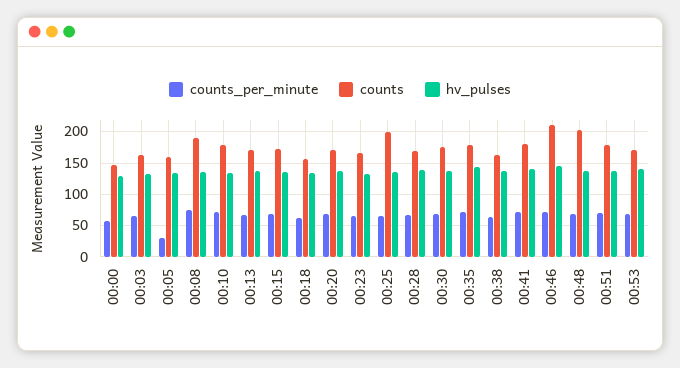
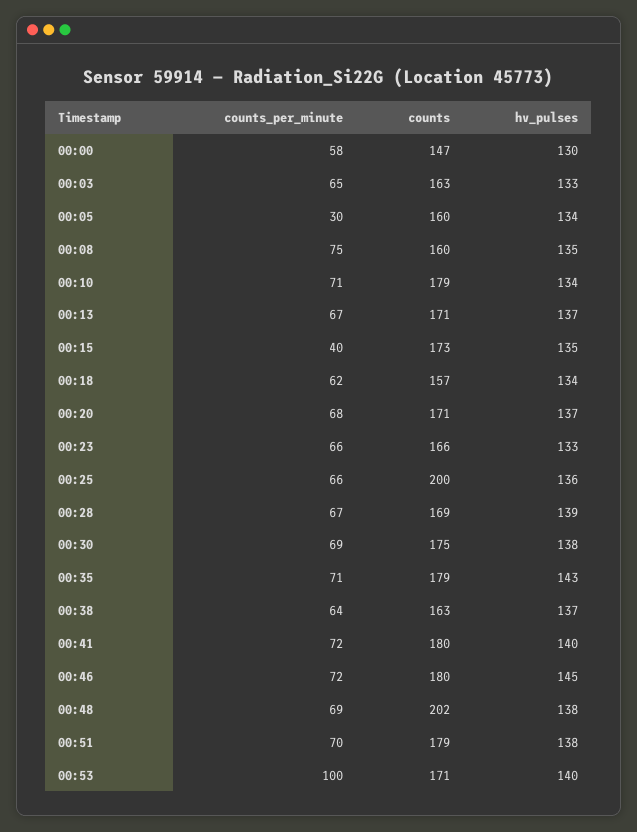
counts, 00:08: 190 -> 160
counts_per_minute, 00:15: 70 -> 40
counts, 00:46: 210 -> 180
counts_per_minute, 00:53: 70 -> 100

